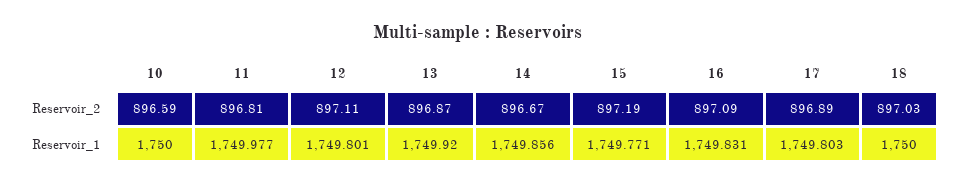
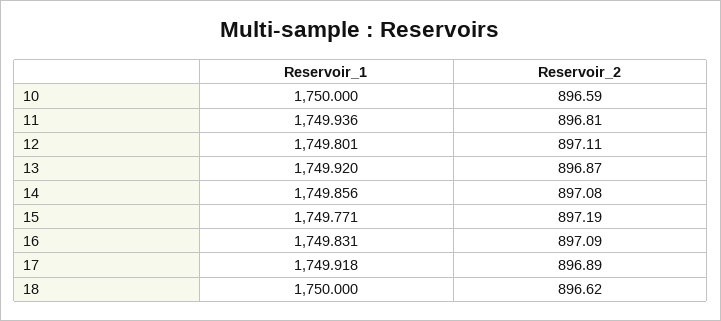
14, Reservoir_2: 896.67 -> 897.08
18, Reservoir_2: 897.03 -> 896.62
11, Reservoir_1: 1749.977 -> 1749.936
17, Reservoir_1: 1749.803 -> 1749.918

